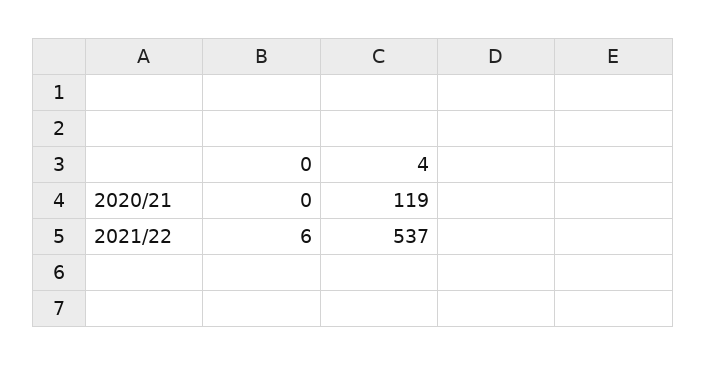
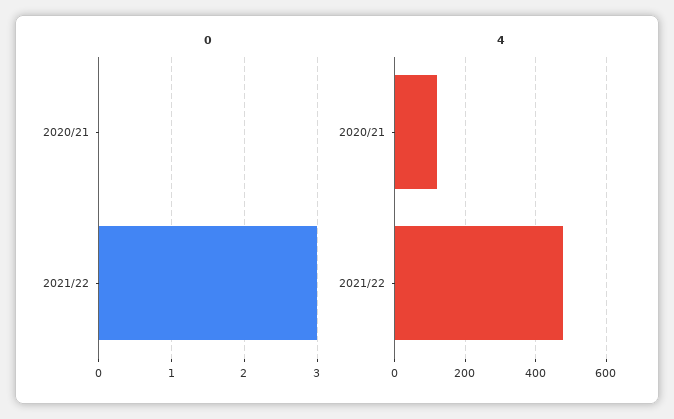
0, 2021/22: 6 -> 3
4, 2021/22: 537 -> 480

